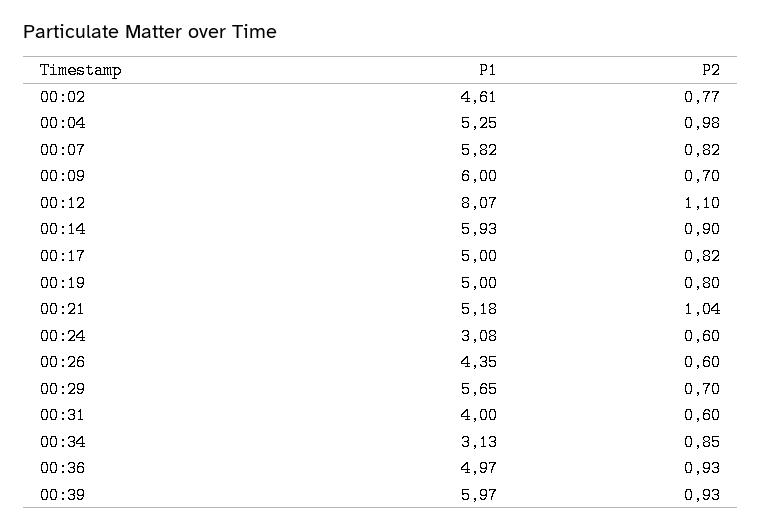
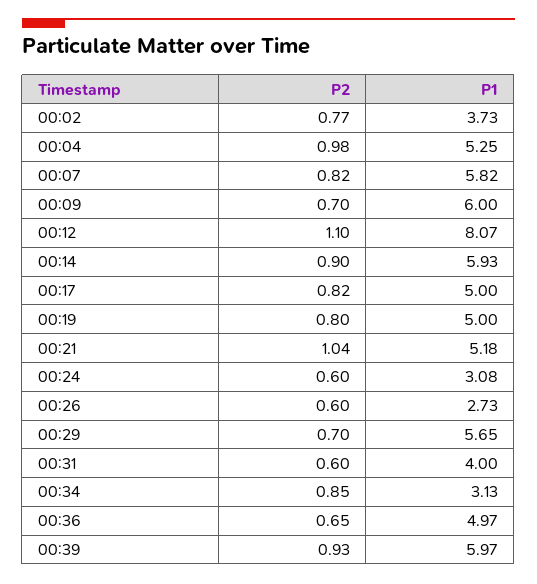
P1, 00:02: 4.61 -> 3.73
P1, 00:26: 4.35 -> 2.73
P2, 00:36: 0.93 -> 0.65

